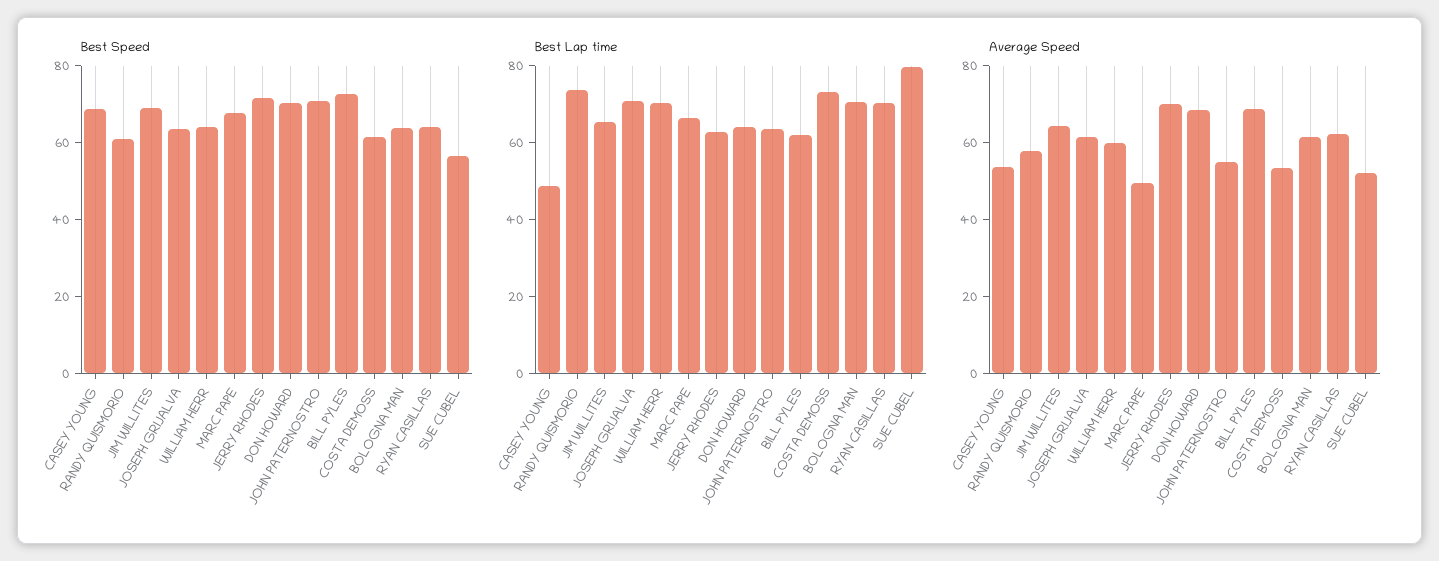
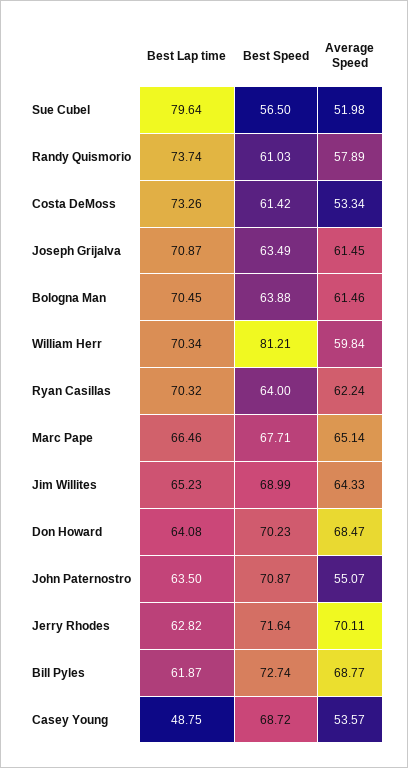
Best Speed, WILLIAM HERR: 65 -> 81.21
Average Speed, MARC PAPE: 50 -> 65.14

